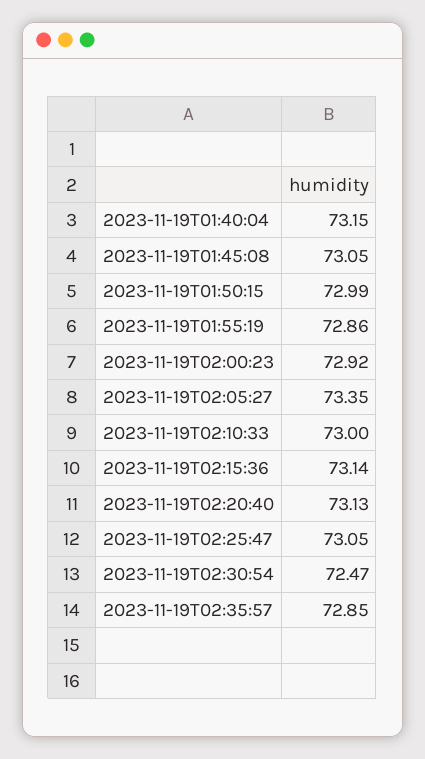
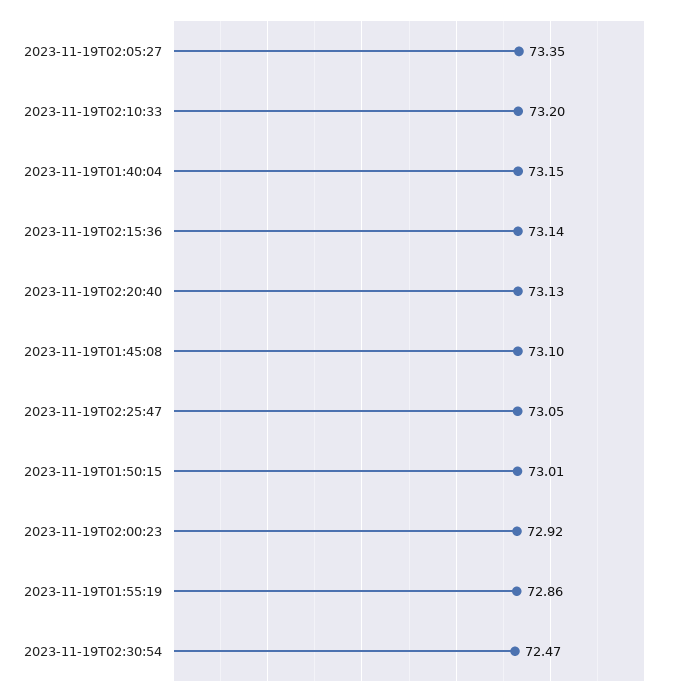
2023-11-19T01:45:08: 73.05 -> 73.1
2023-11-19T01:50:15: 72.99 -> 73.01
2023-11-19T02:10:33: 73 -> 73.2
2023-11-19T02:35:57: 72.85 -> none

